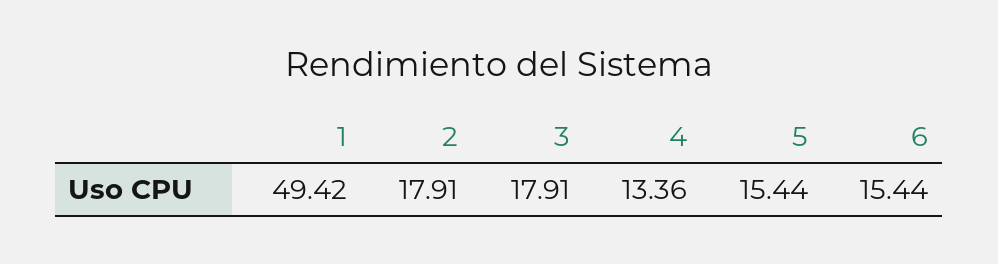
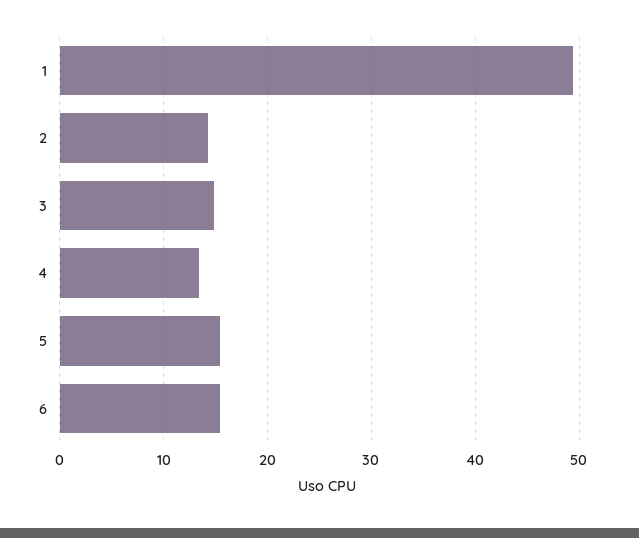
2: 17.91 -> 14
3: 17.91 -> 15

